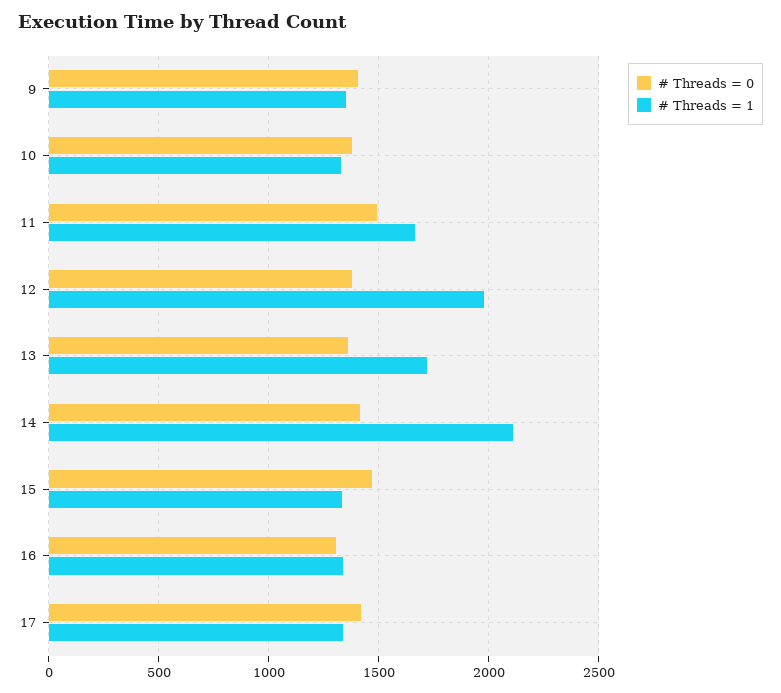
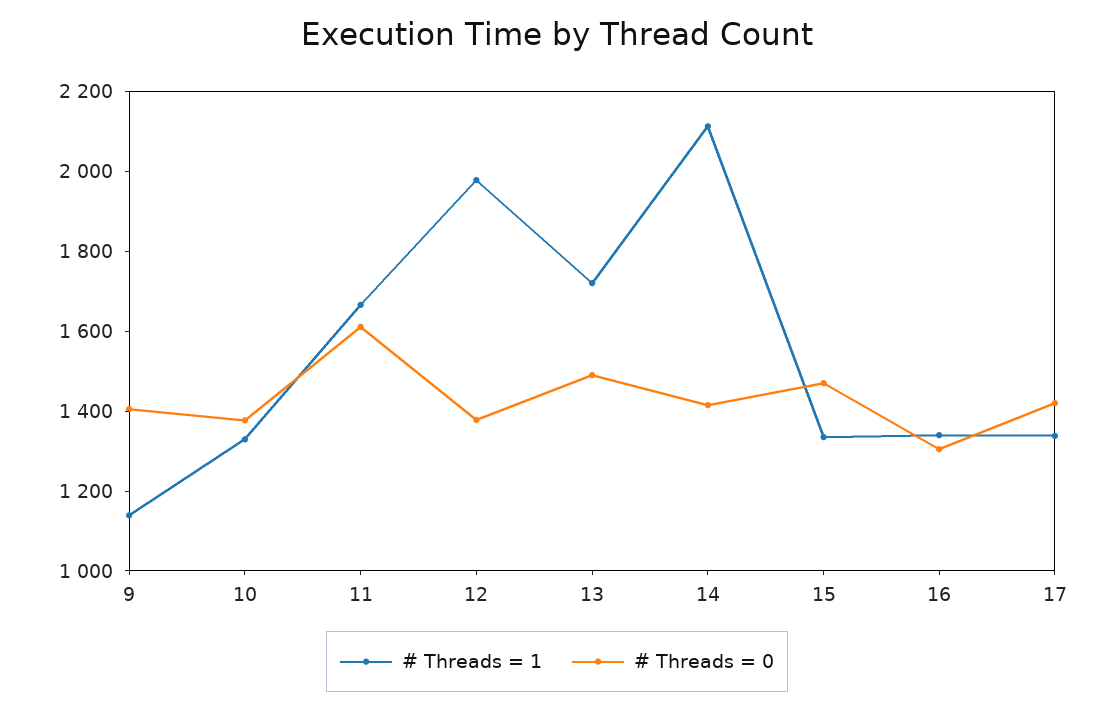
# Threads = 1, 9: 1350 -> 1150
# Threads = 0, 11: 1500 -> 1600
# Threads = 0, 13: 1350 -> 1500

